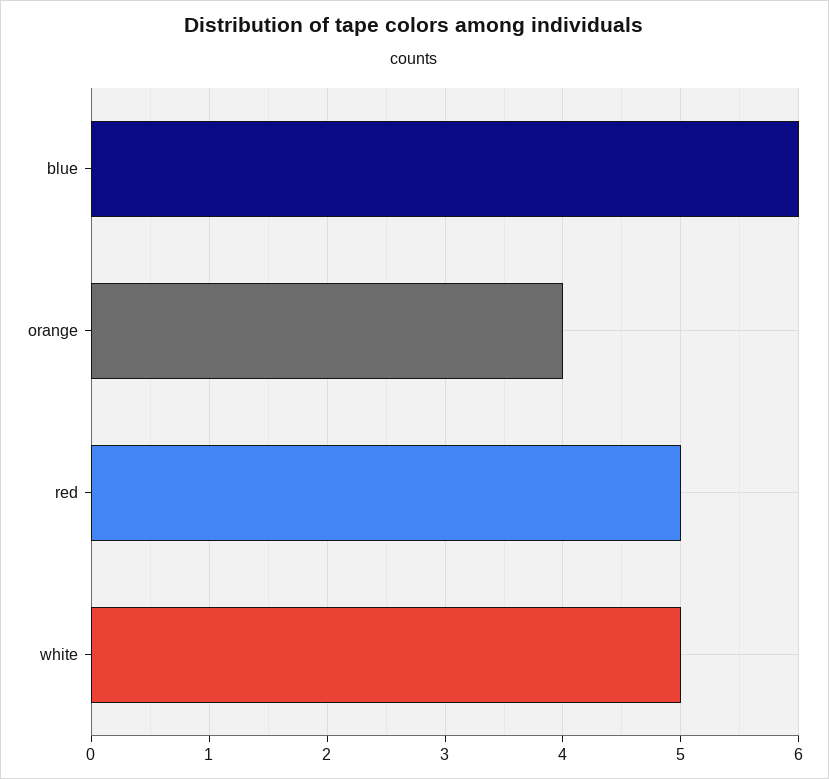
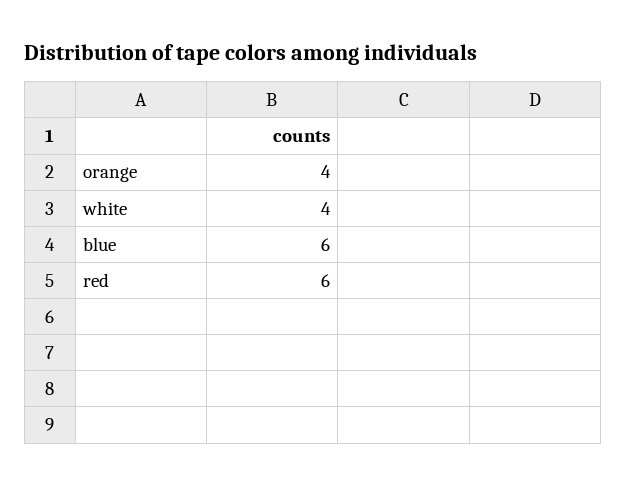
red: 5 -> 6
white: 5 -> 4

